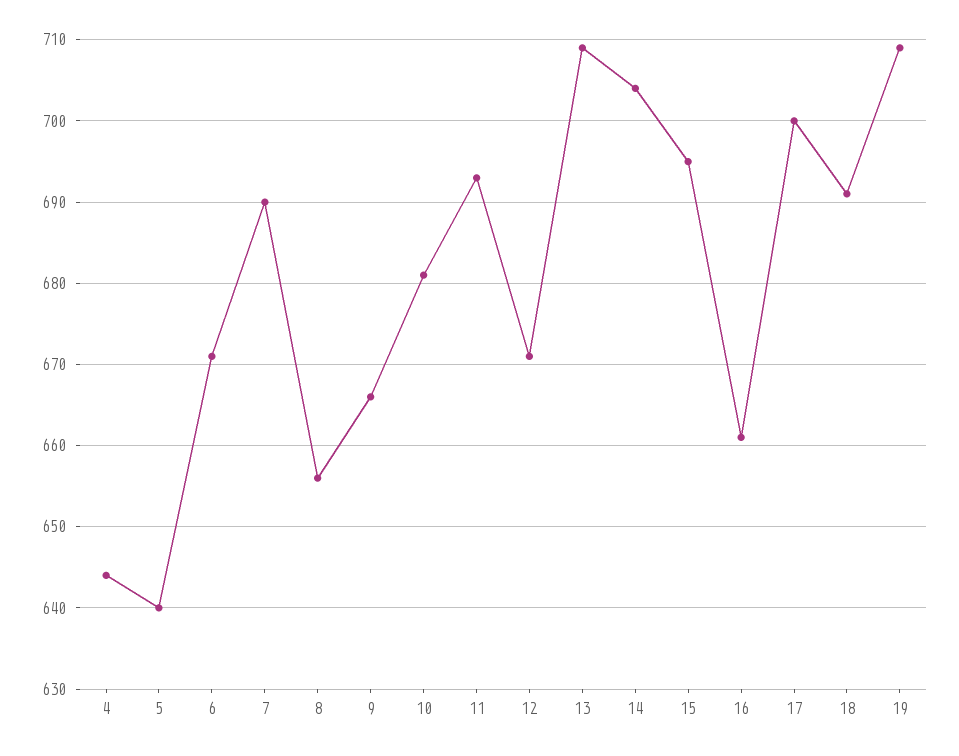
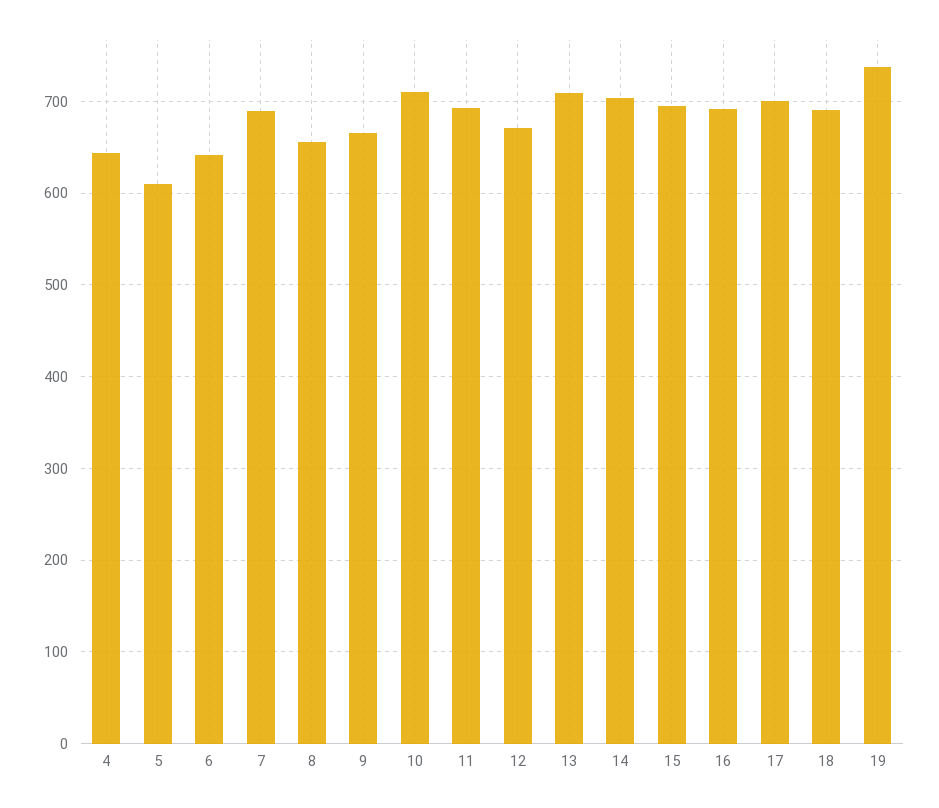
5: 640 -> 610
6: 671 -> 640
10: 681 -> 710
16: 661 -> 690
19: 709 -> 740

